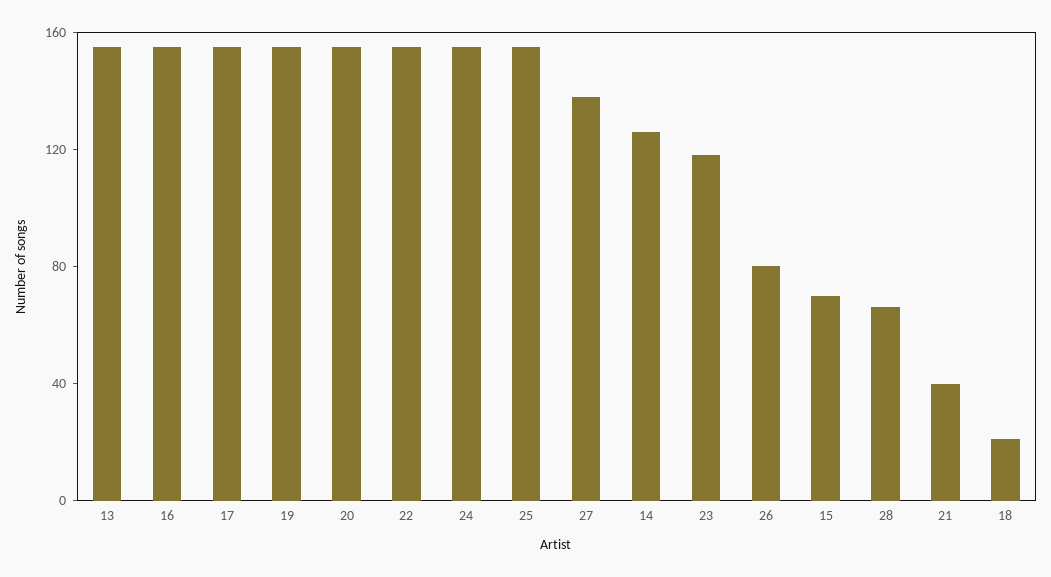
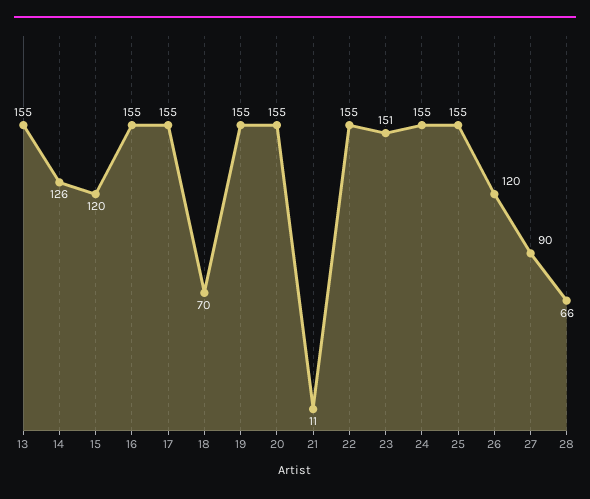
27: 140 -> 90
23: 120 -> 151
26: 80 -> 120
15: 70 -> 120
21: 40 -> 11
18: 20 -> 70

